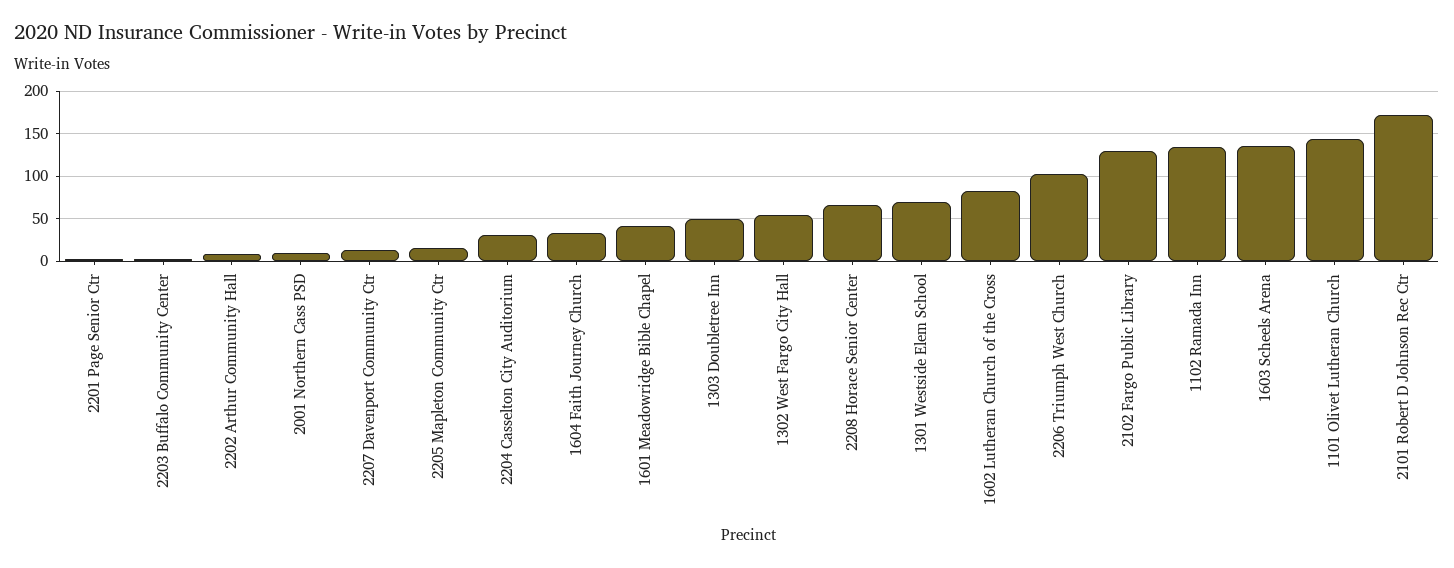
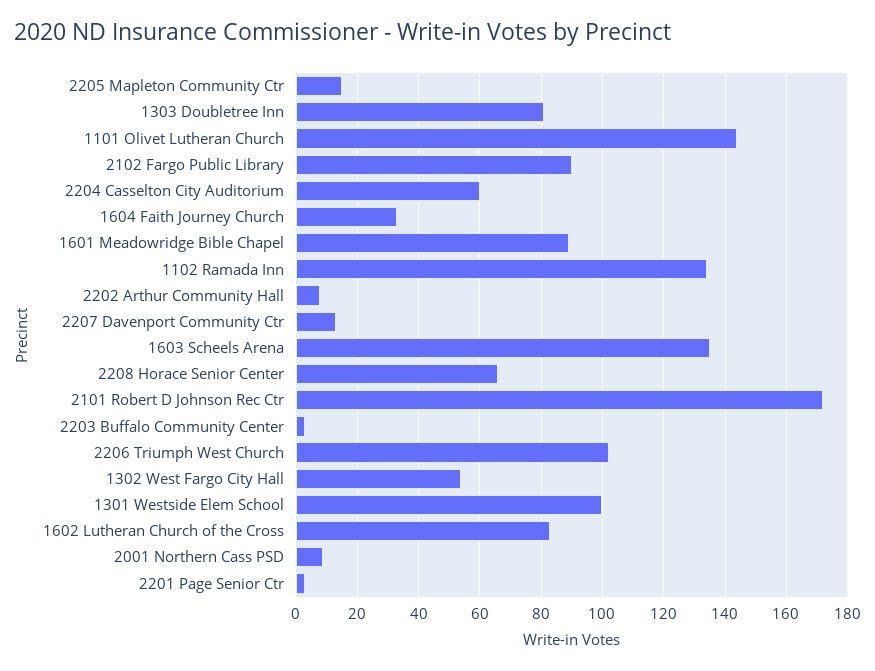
2204 Casselton City Auditorium: 30 -> 60
1601 Meadowridge Bible Chapel: 40 -> 90
1303 Doubletree Inn: 50 -> 80
1301 Westside Elem School: 70 -> 100
2102 Fargo Public Library: 130 -> 90

